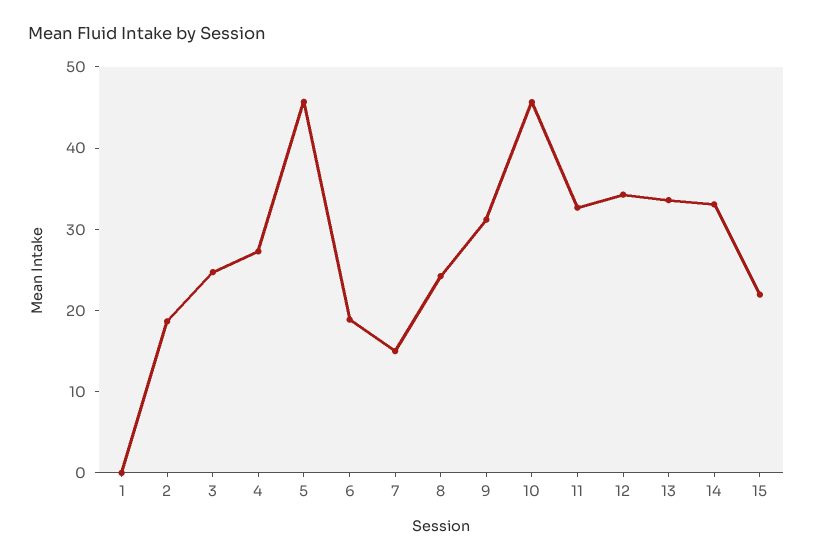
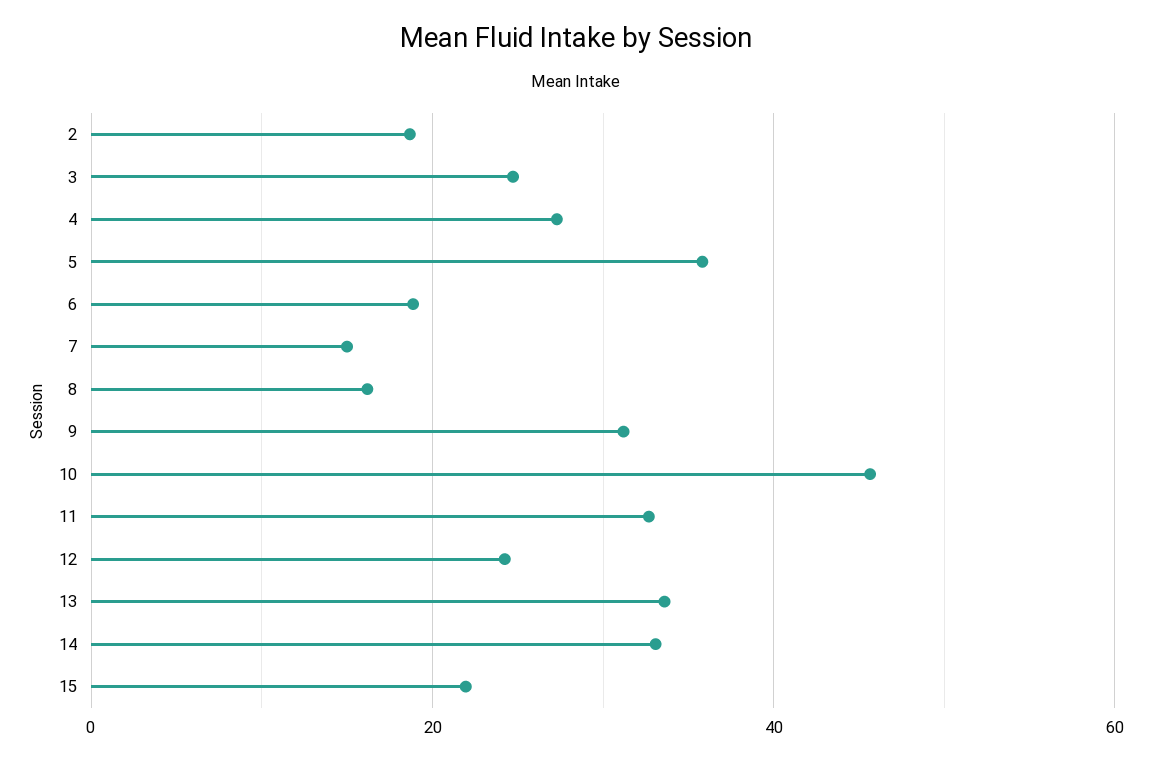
1: 0 -> none
5: 46 -> 36
8: 24 -> 16
12: 34 -> 24

